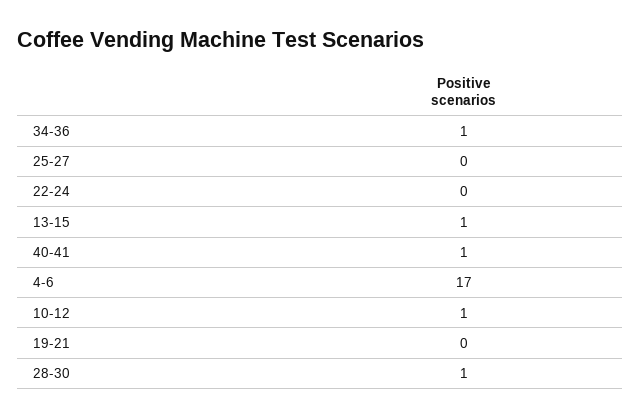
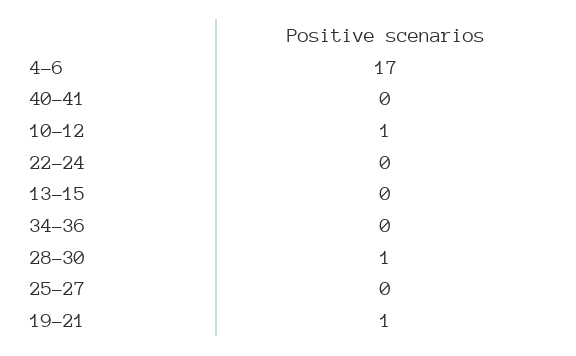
34-36: 1 -> 0
13-15: 1 -> 0
40-41: 1 -> 0
19-21: 0 -> 1

